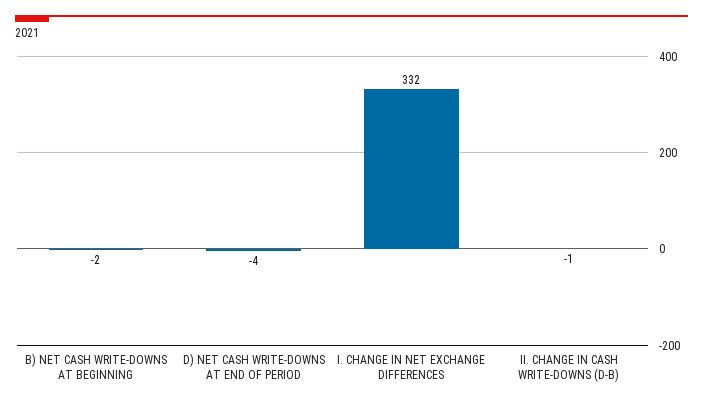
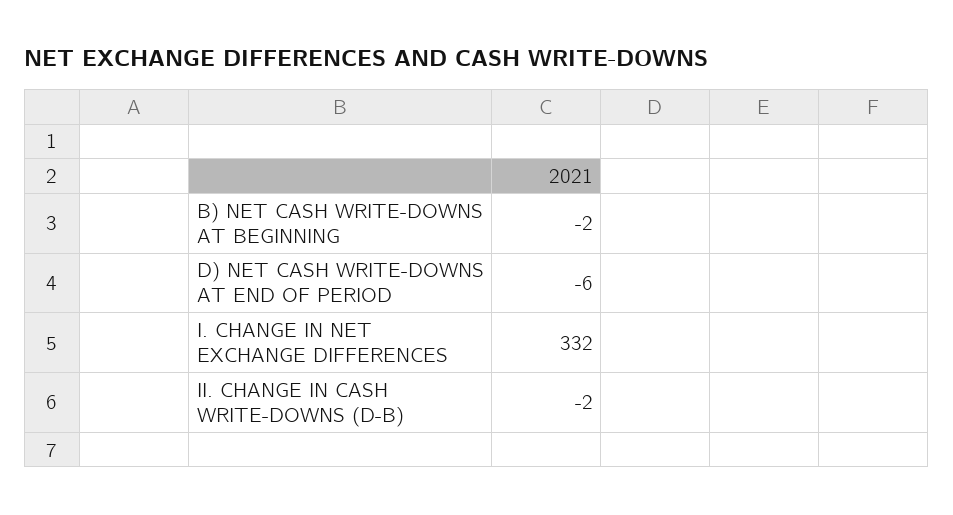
D) NET CASH WRITE-DOWNS AT END OF PERIOD: -4 -> -6
II. CHANGE IN CASH WRITE-DOWNS (D-B): -1 -> -2

